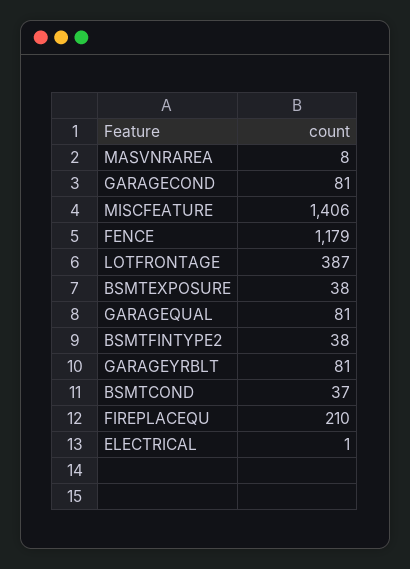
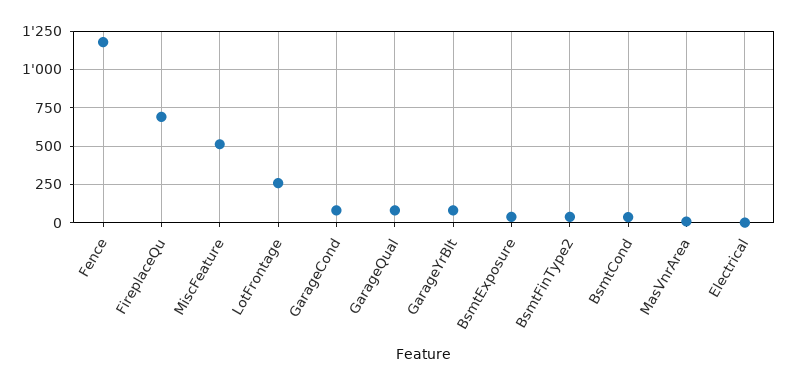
MISCFEATURE: 1406 -> 500
LOTFRONTAGE: 387 -> 250
FIREPLACEQU: 210 -> 700

